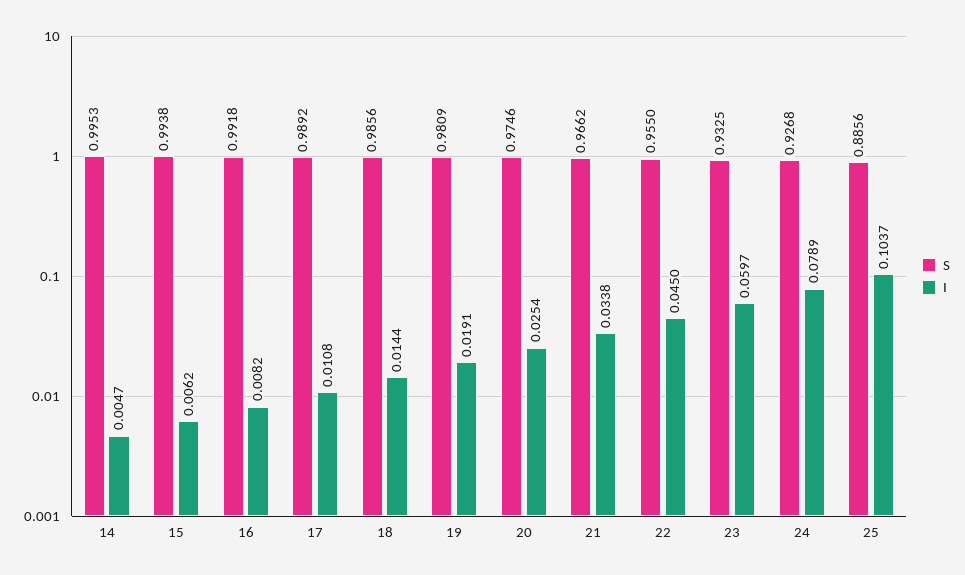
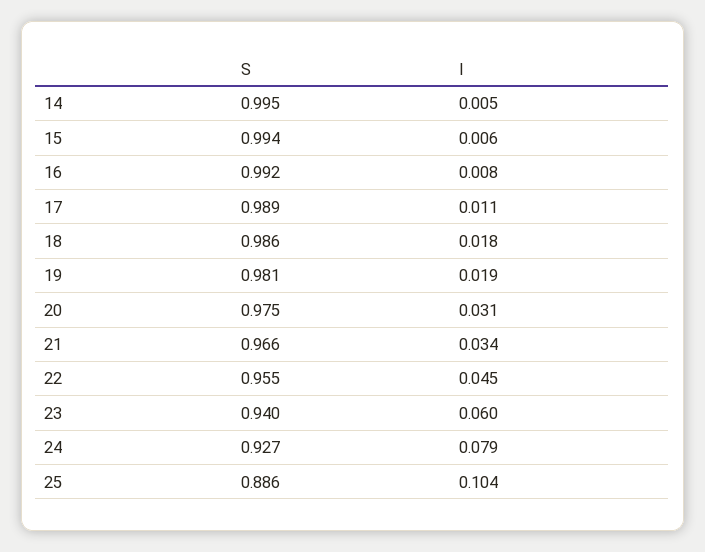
I, 18: 0.0144 -> 0.018
I, 20: 0.0254 -> 0.031
S, 23: 0.9325 -> 0.94

